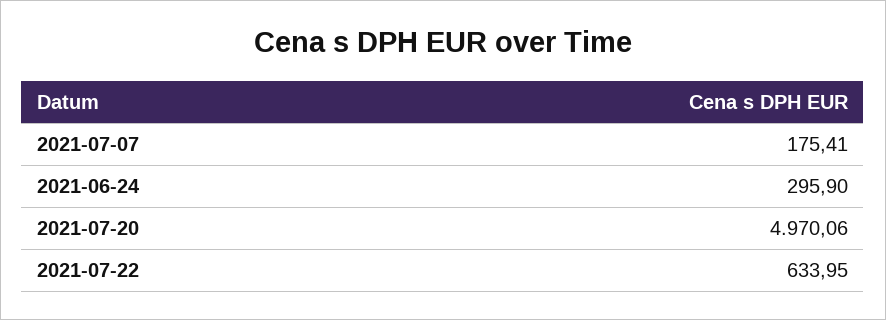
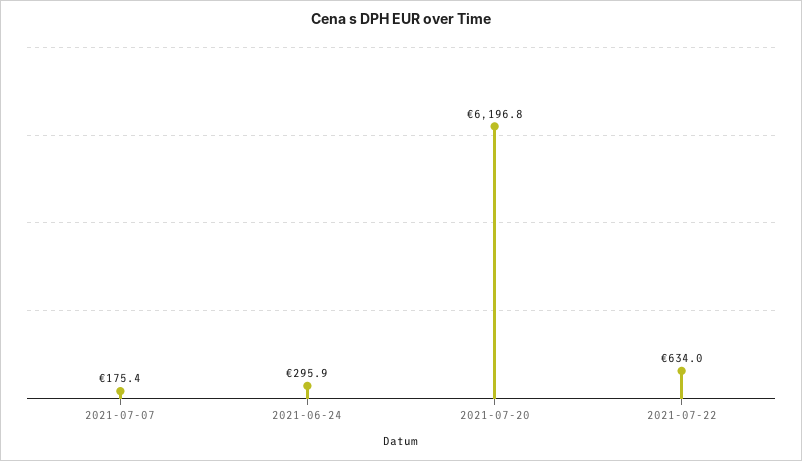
2021-07-20: 4970.06 -> 6196.8

